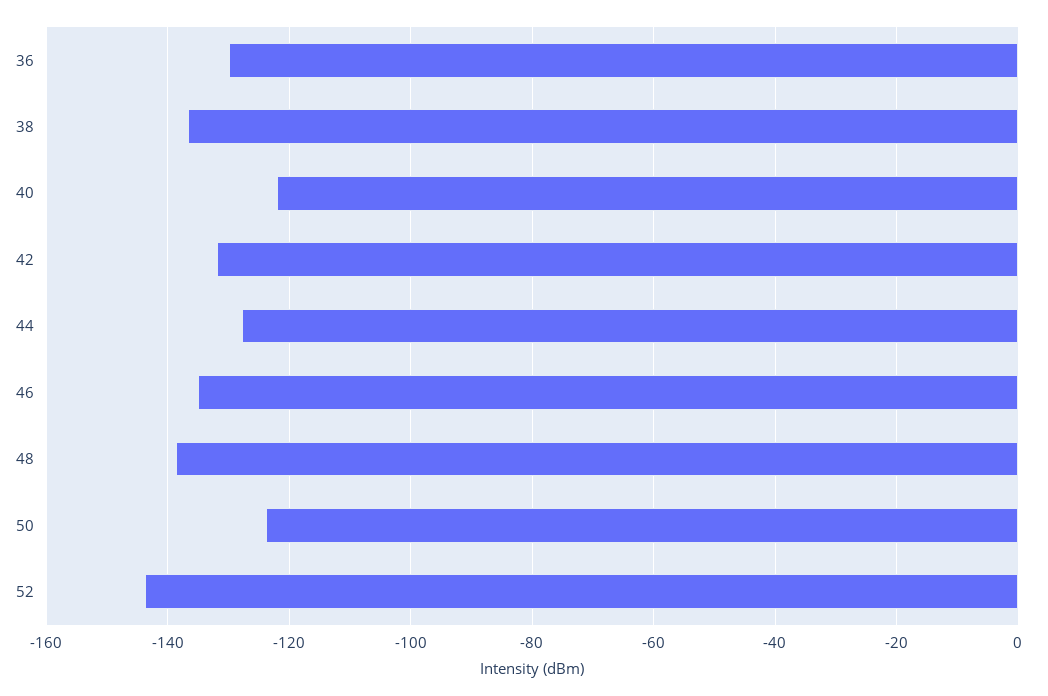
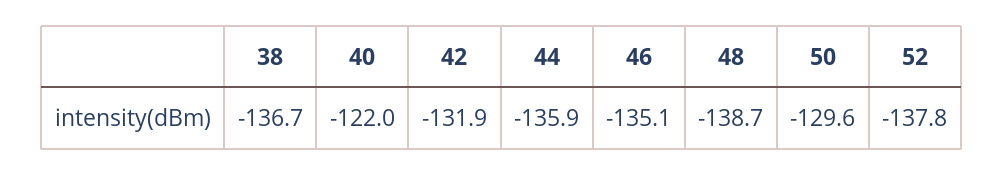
36: -130 -> none
44: -128 -> -135.9
50: -124 -> -129.6
52: -144 -> -137.8

